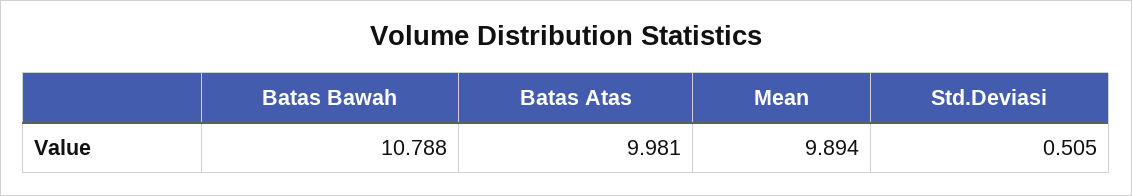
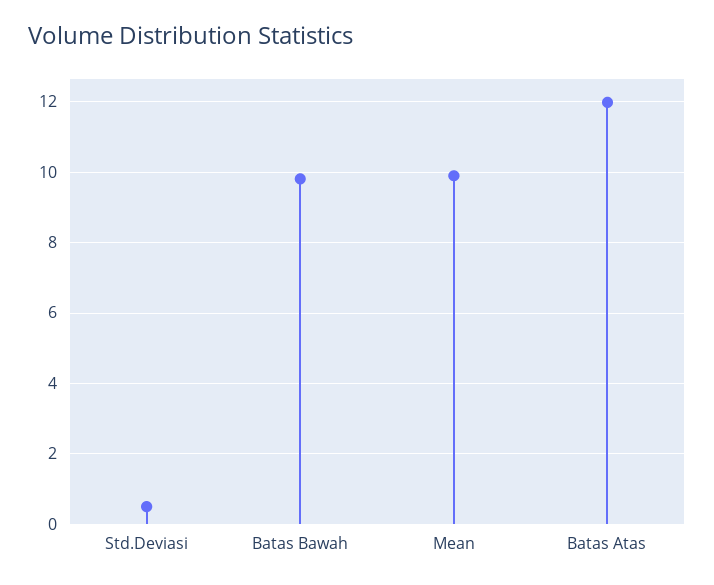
Batas Bawah: 10.788 -> 9.8
Batas Atas: 9.981 -> 12

